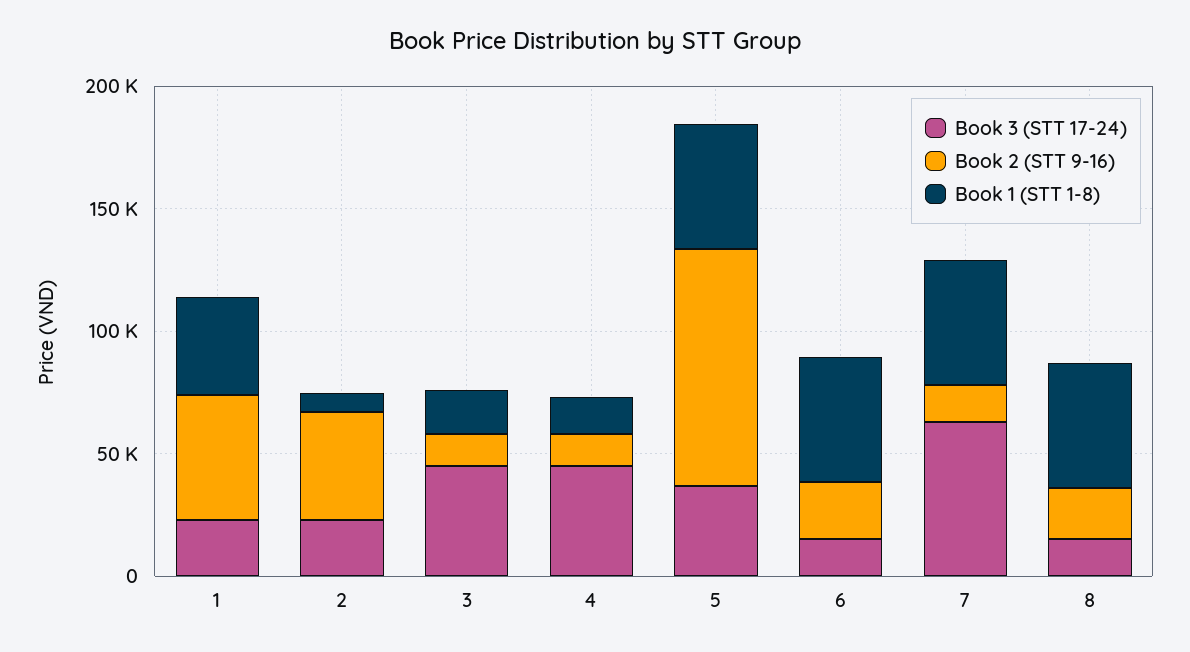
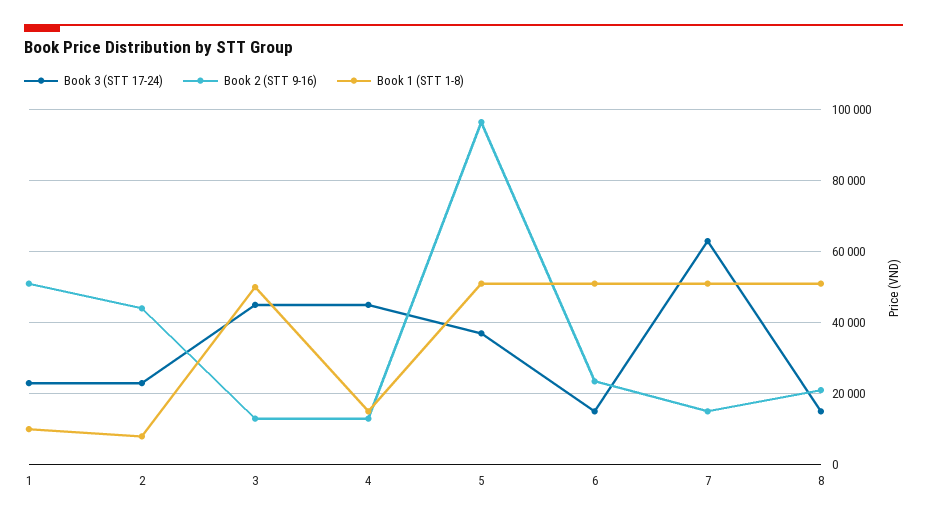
Book 1 (STT 1-8), 1: 40000 -> 10000
Book 1 (STT 1-8), 3: 20000 -> 50000

